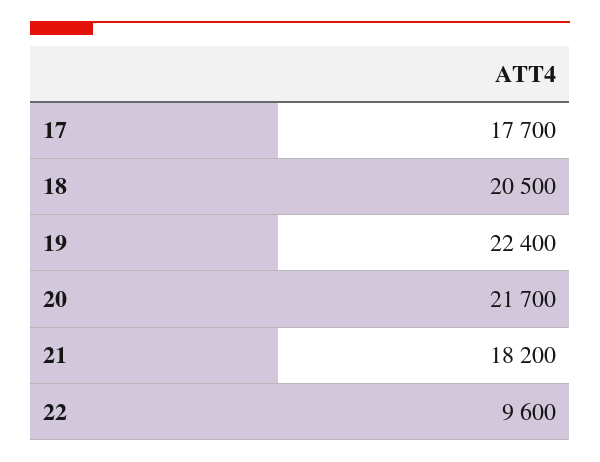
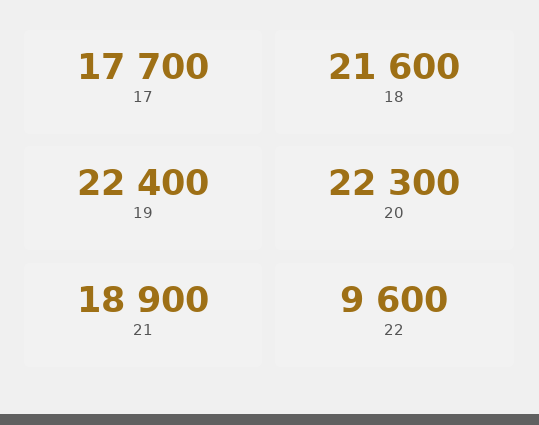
18: 20500 -> 21600
20: 21700 -> 22300
21: 18200 -> 18900

